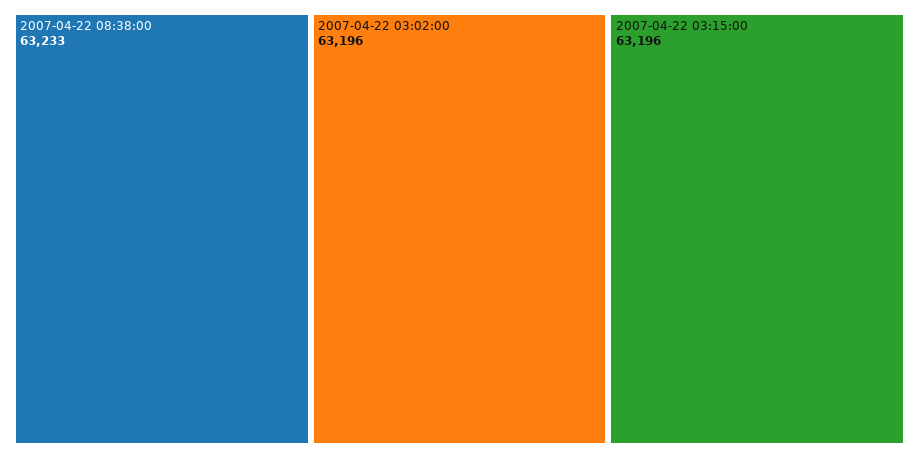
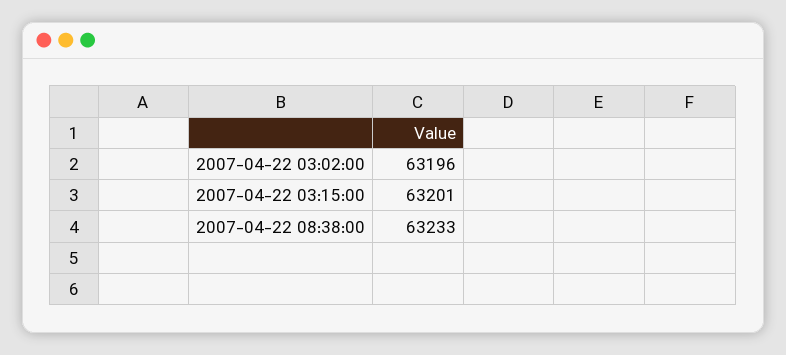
2007-04-22 03:15:00: 63196 -> 63201

